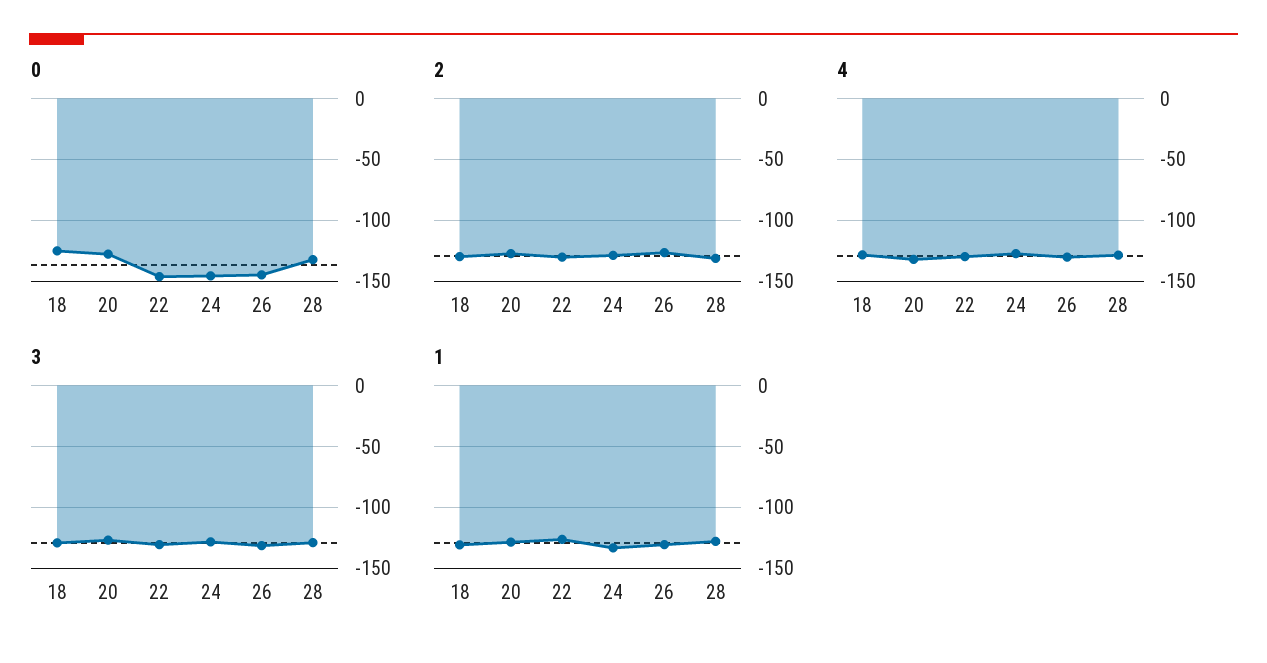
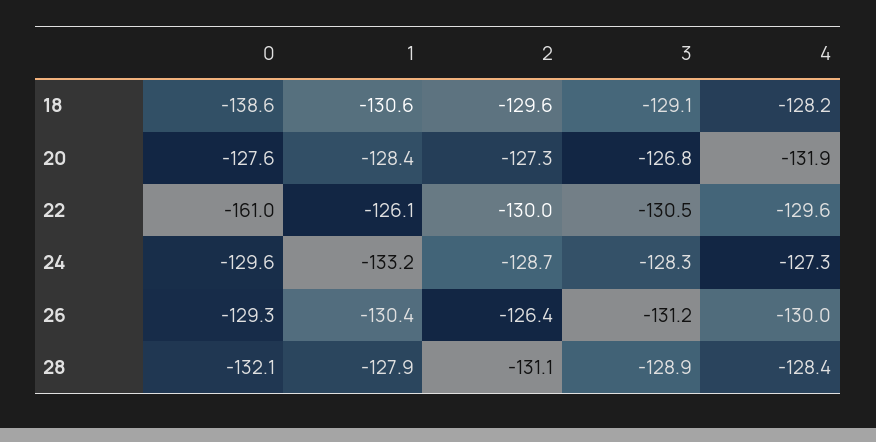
0, 18: -125 -> -138.6
0, 22: -145 -> -161
0, 24: -145 -> -129.6
0, 26: -145 -> -129.3

